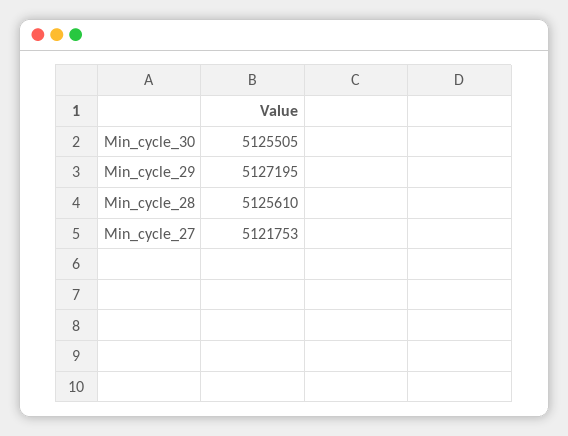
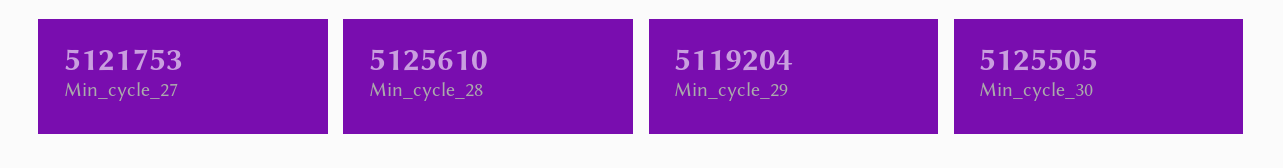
Min_cycle_29: 5127195 -> 5119204

